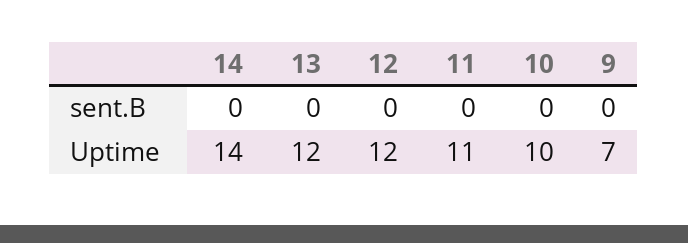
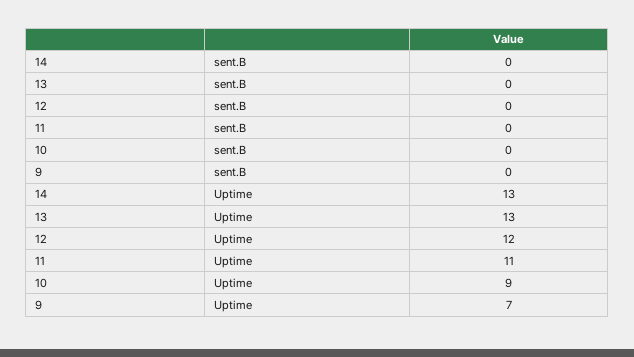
14, Uptime: 14 -> 13
13, Uptime: 12 -> 13
10, Uptime: 10 -> 9

